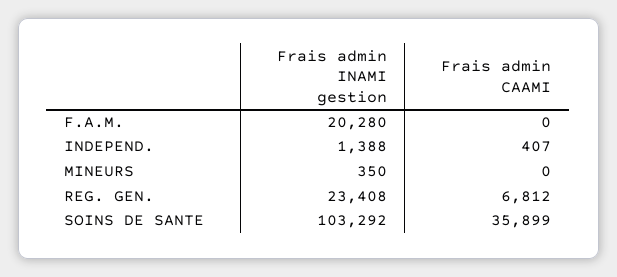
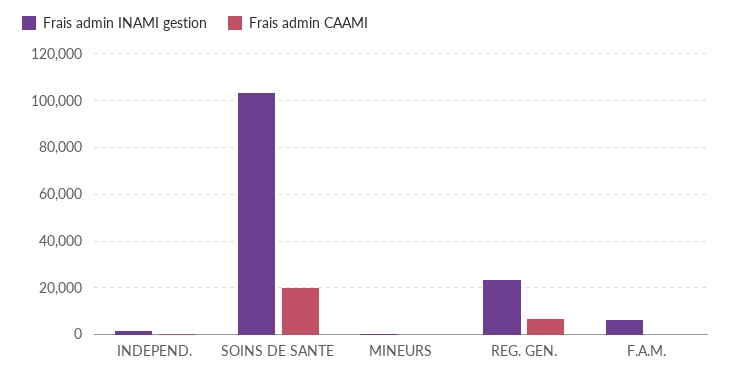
Frais admin INAMI gestion, F.A.M.: 20280 -> 5000
Frais admin CAAMI, SOINS DE SANTE: 35899 -> 20000

